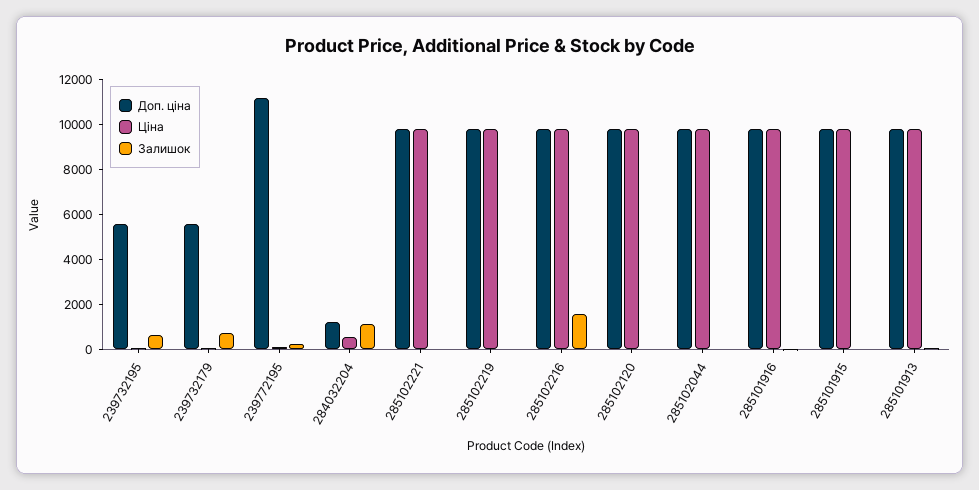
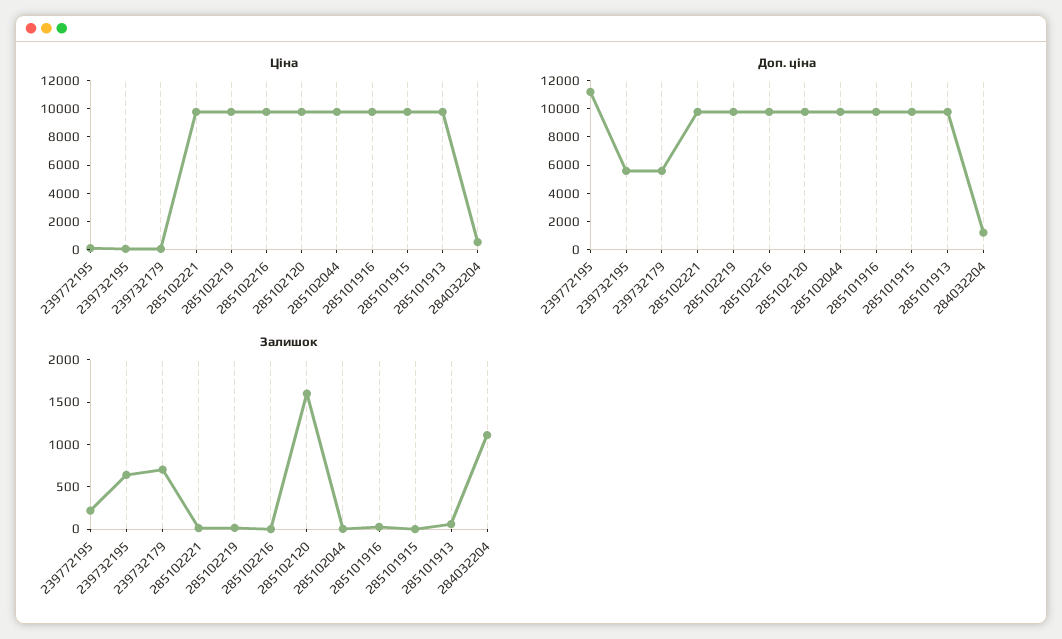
Залишок, 285102216: 1500 -> 0
Залишок, 285102120: 0 -> 1600

